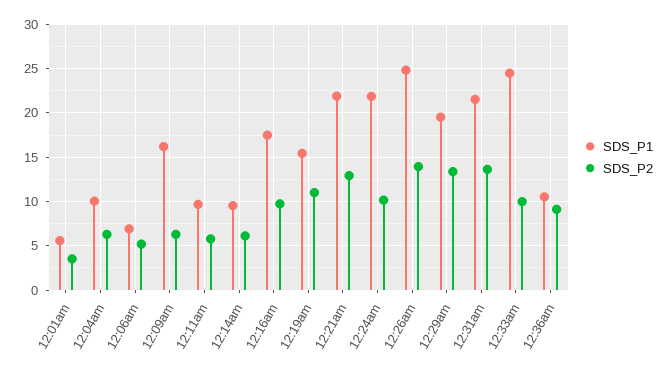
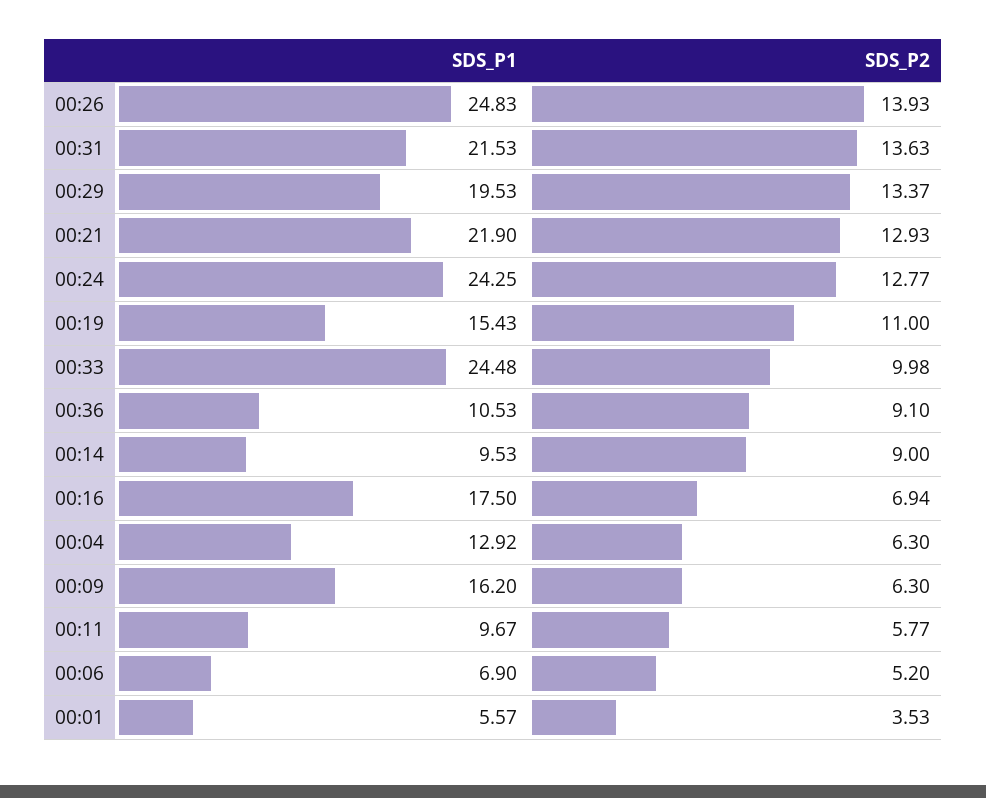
SDS_P1, 12:04am: 10 -> 12.92
SDS_P2, 12:14am: 6 -> 9
SDS_P2, 12:16am: 10 -> 6.94
SDS_P1, 12:24am: 22 -> 24.25
SDS_P2, 12:24am: 10 -> 12.77

